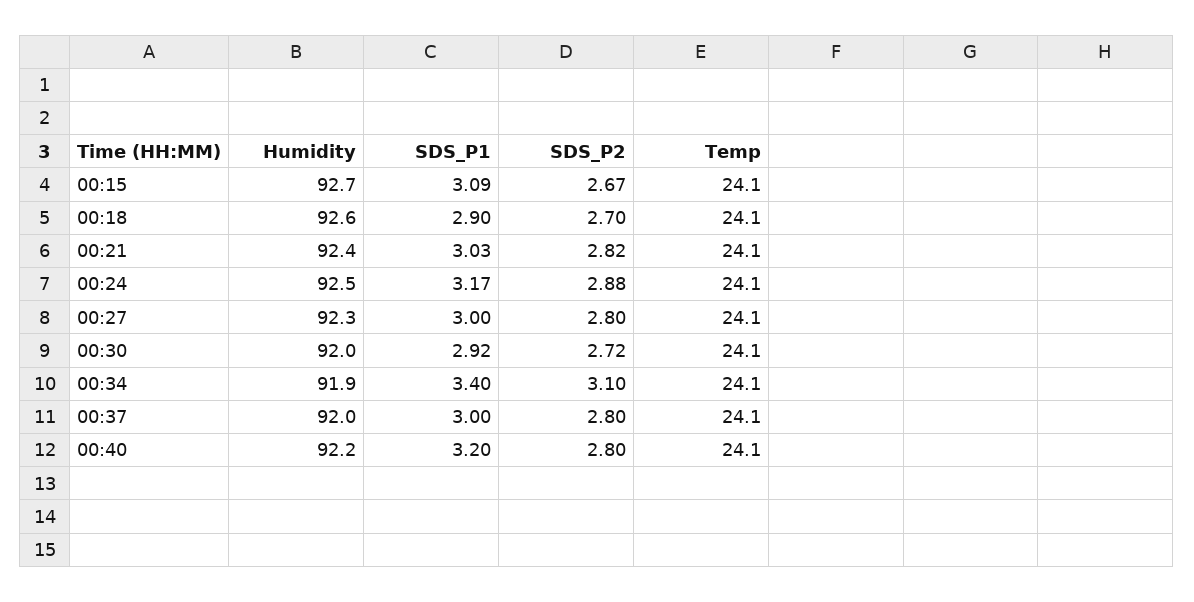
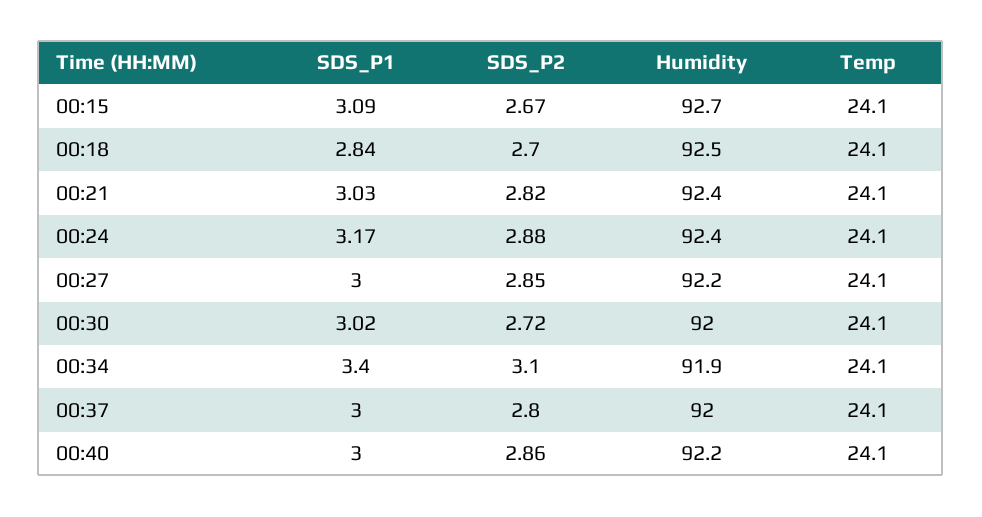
Humidity, 00:18: 92.6 -> 92.5
SDS_P1, 00:18: 2.9 -> 2.84
Humidity, 00:24: 92.5 -> 92.4
Humidity, 00:27: 92.3 -> 92.2
SDS_P2, 00:27: 2.8 -> 2.85
SDS_P1, 00:30: 2.92 -> 3.02
SDS_P1, 00:40: 3.2 -> 3
SDS_P2, 00:40: 2.8 -> 2.86

